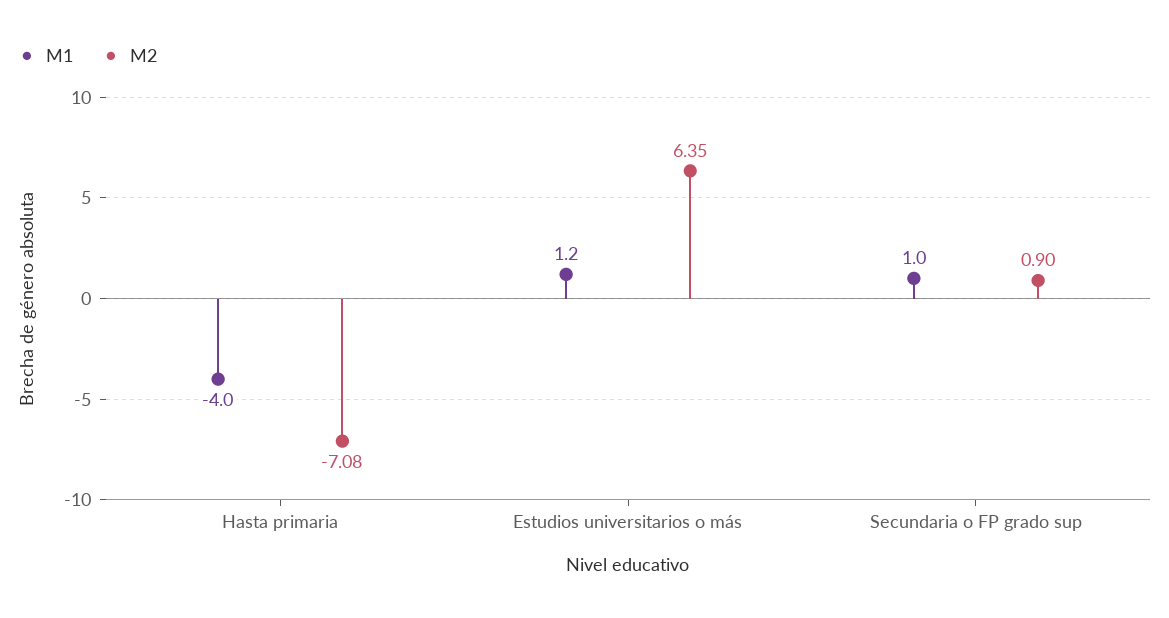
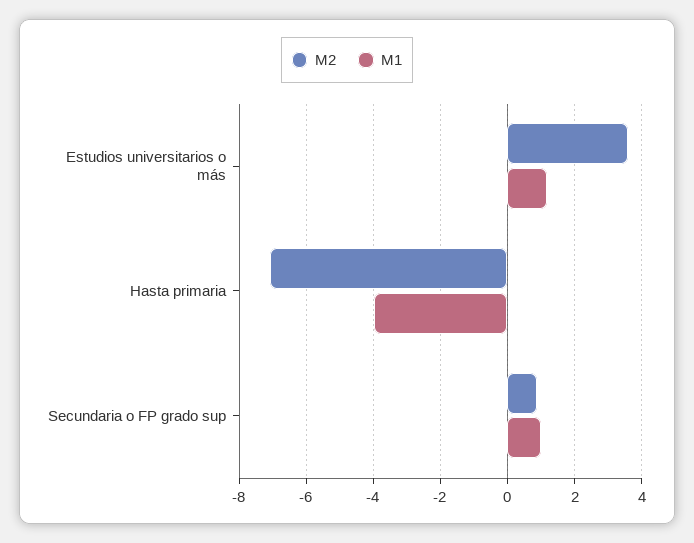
M2, Estudios universitarios o más: 6.35 -> 3.6

